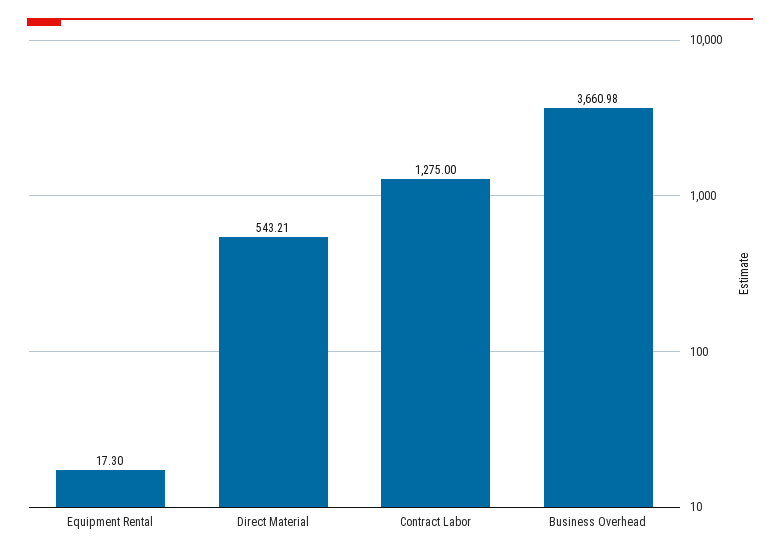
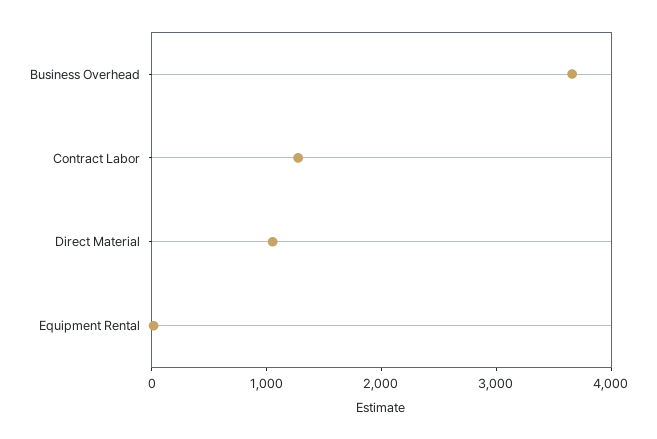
Direct Material: 543.21 -> 1000

